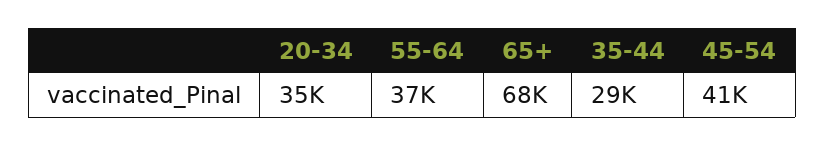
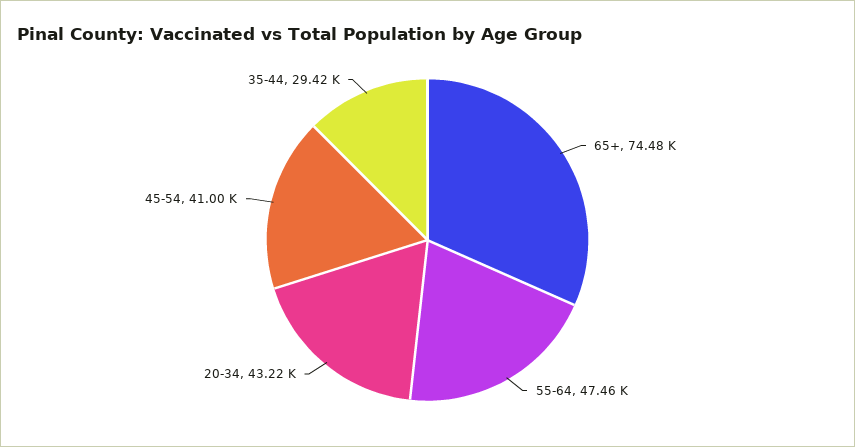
20-34: 35000 -> 43220
55-64: 37000 -> 47460
65+: 68000 -> 74480

